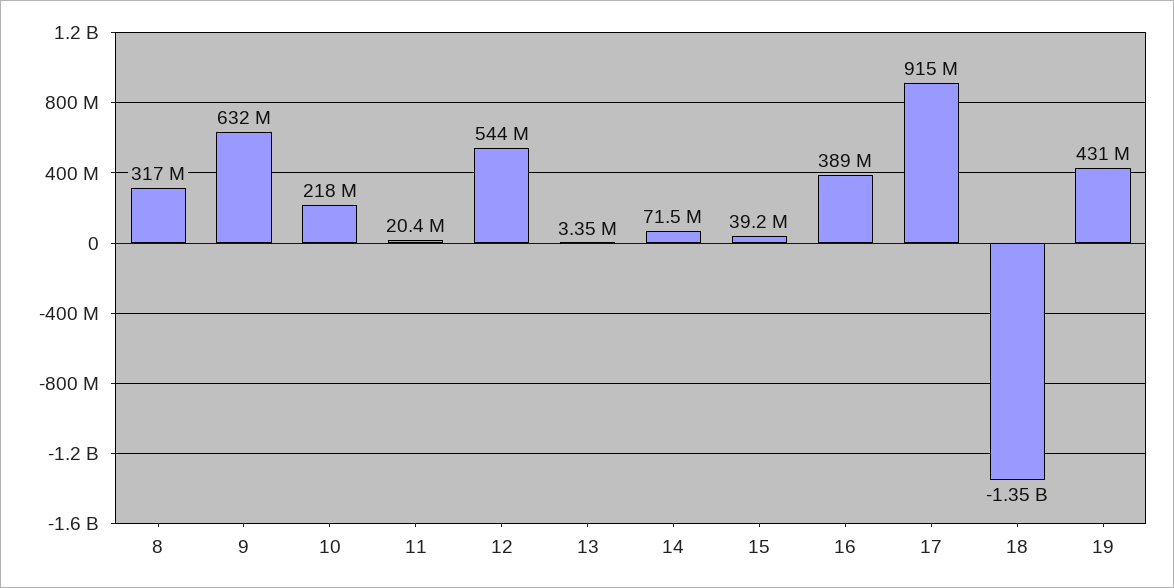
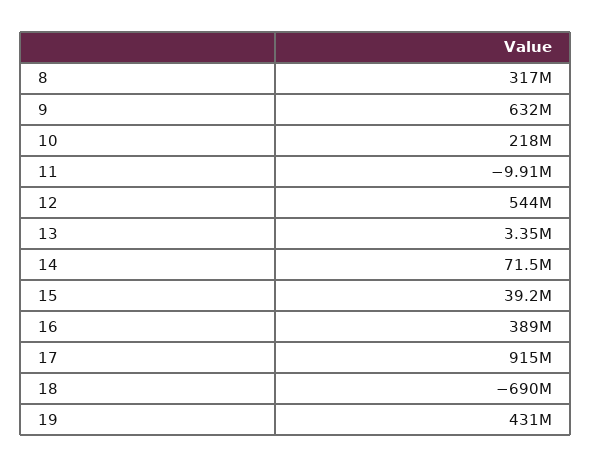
11: 20400000 -> -9910000
18: -1350000000 -> -690000000

